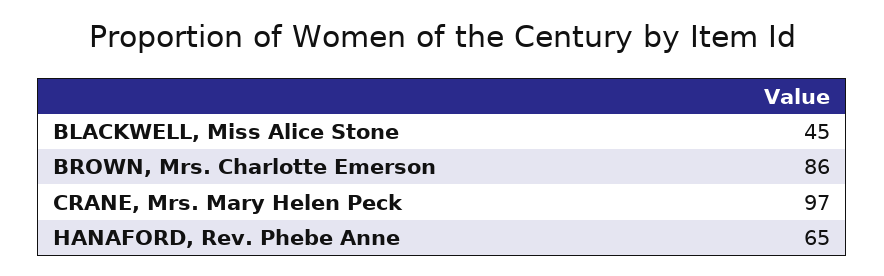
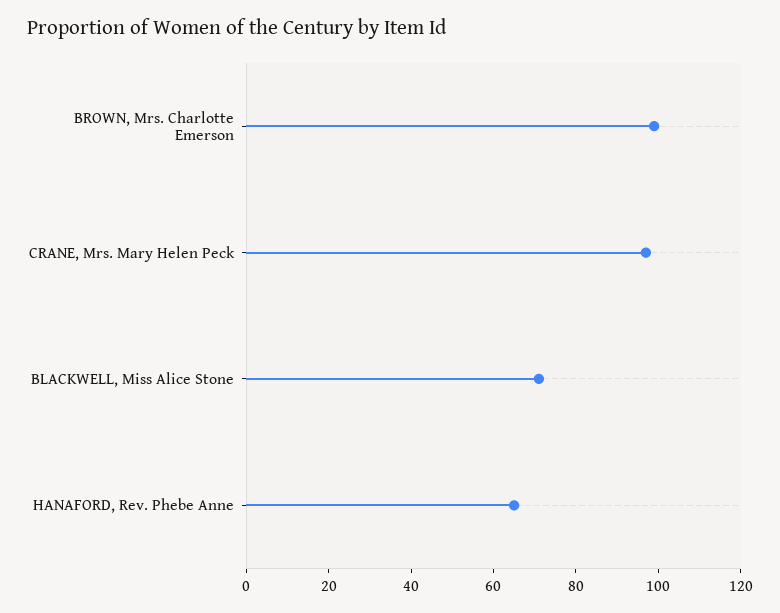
BLACKWELL, Miss Alice Stone: 45 -> 70
BROWN, Mrs. Charlotte Emerson: 86 -> 100

